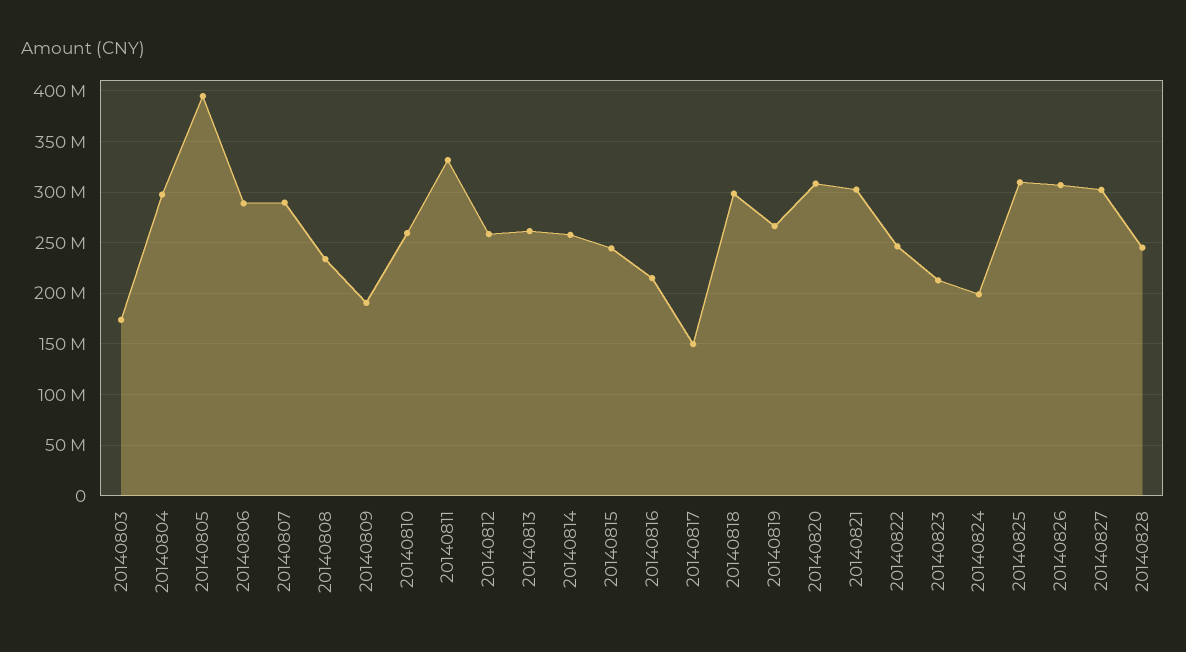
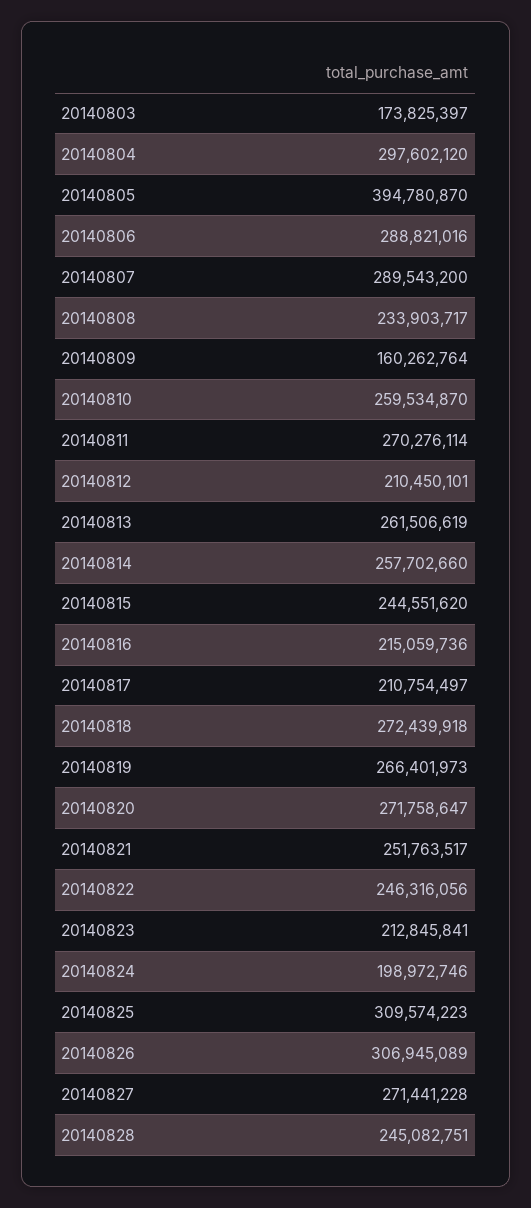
20140809: 190000000 -> 160262764
20140811: 330000000 -> 270276114
20140812: 260000000 -> 210450101
20140817: 150000000 -> 210754497
20140818: 300000000 -> 272439918
20140820: 310000000 -> 271758647
20140821: 300000000 -> 251763517
20140827: 300000000 -> 271441228

